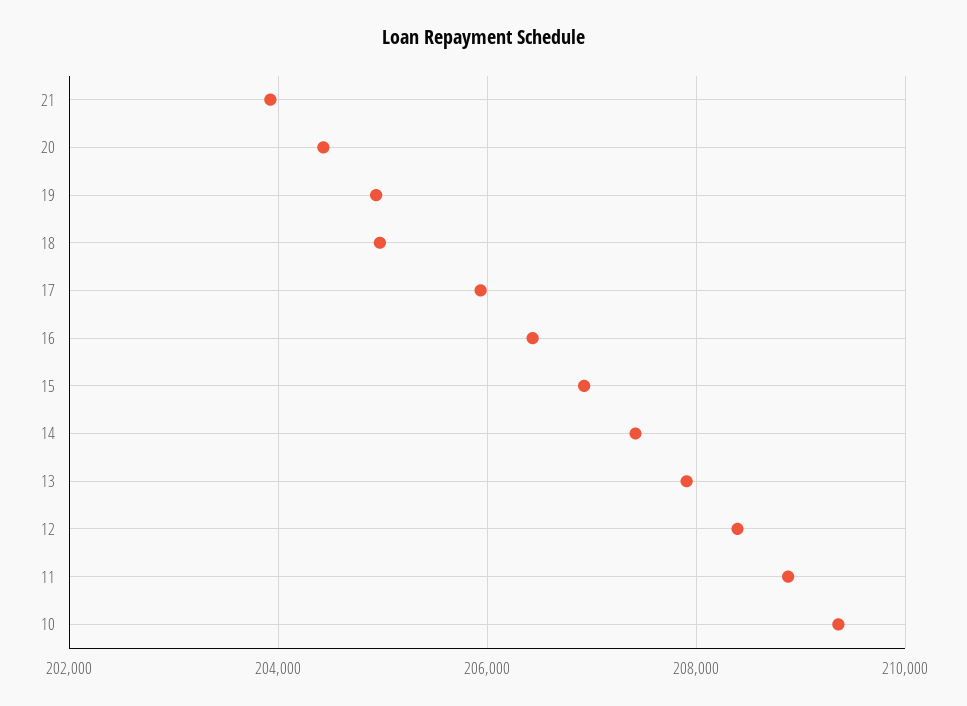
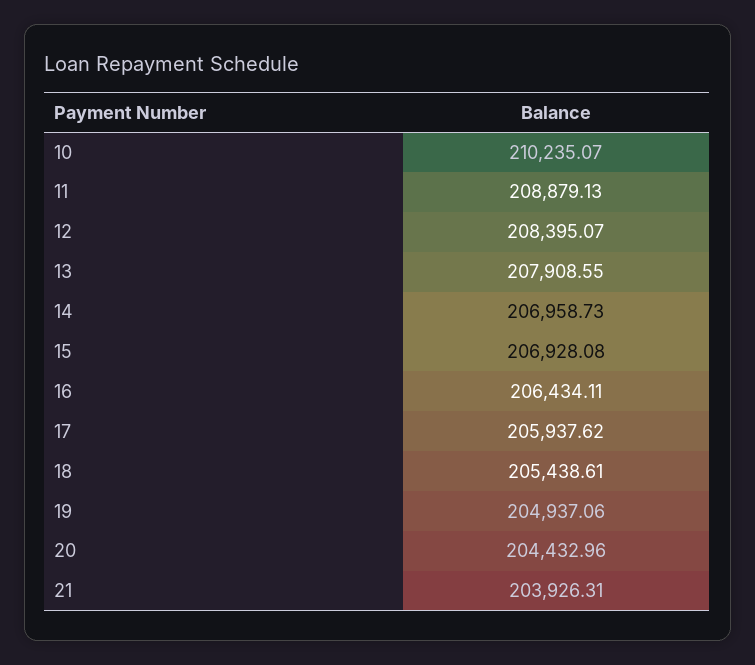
18: 205000 -> 205438.61
14: 207400 -> 206958.73
10: 209400 -> 210235.07

